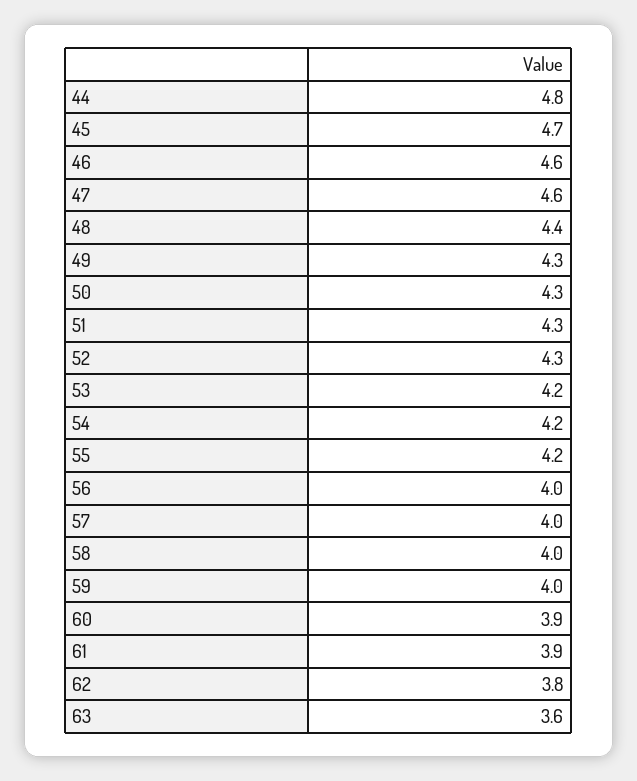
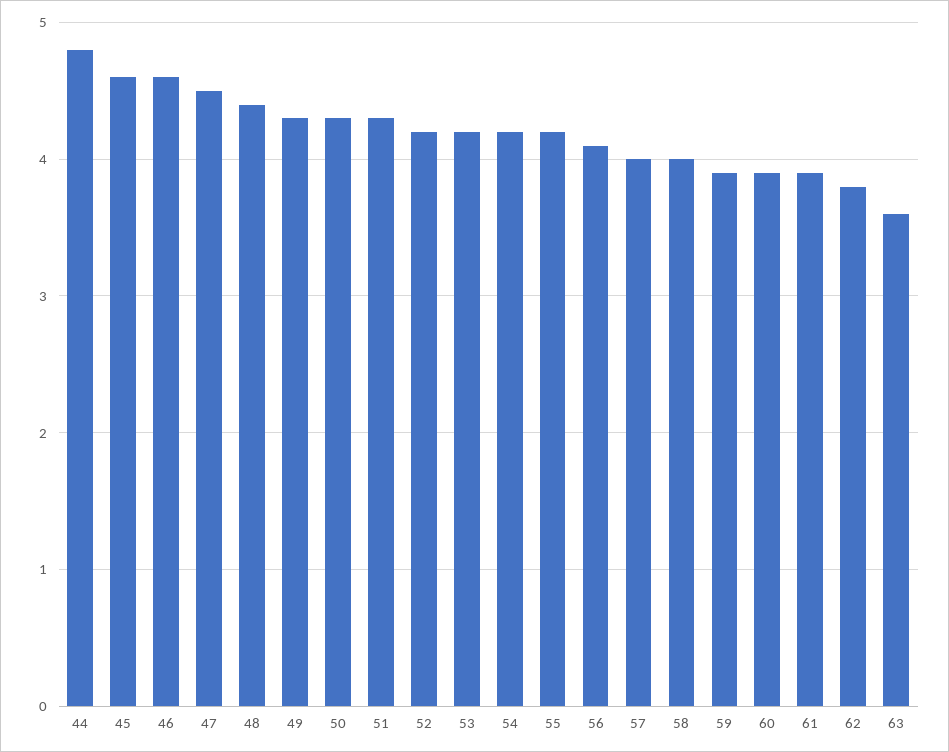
45: 4.7 -> 4.6
47: 4.6 -> 4.5
52: 4.3 -> 4.2
56: 4 -> 4.1
59: 4 -> 3.9

